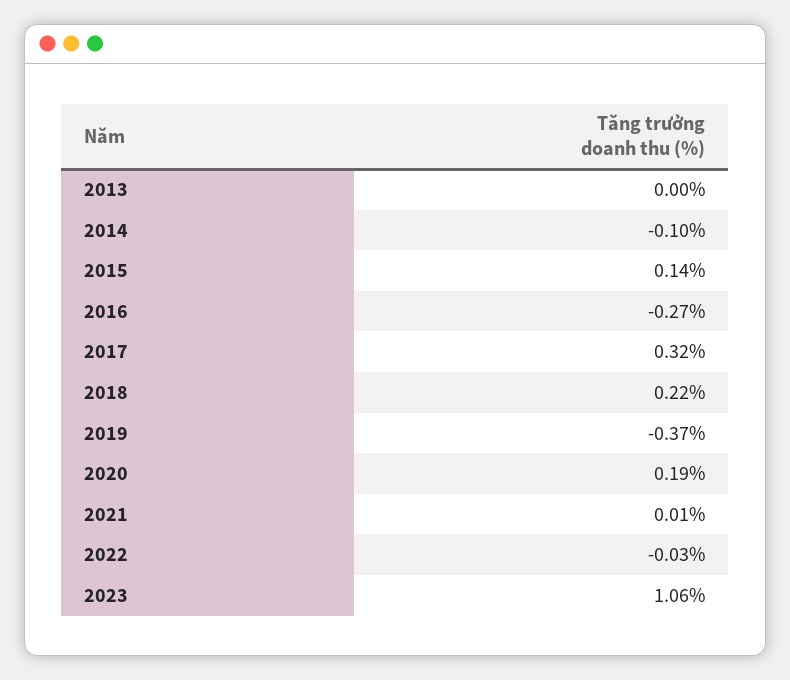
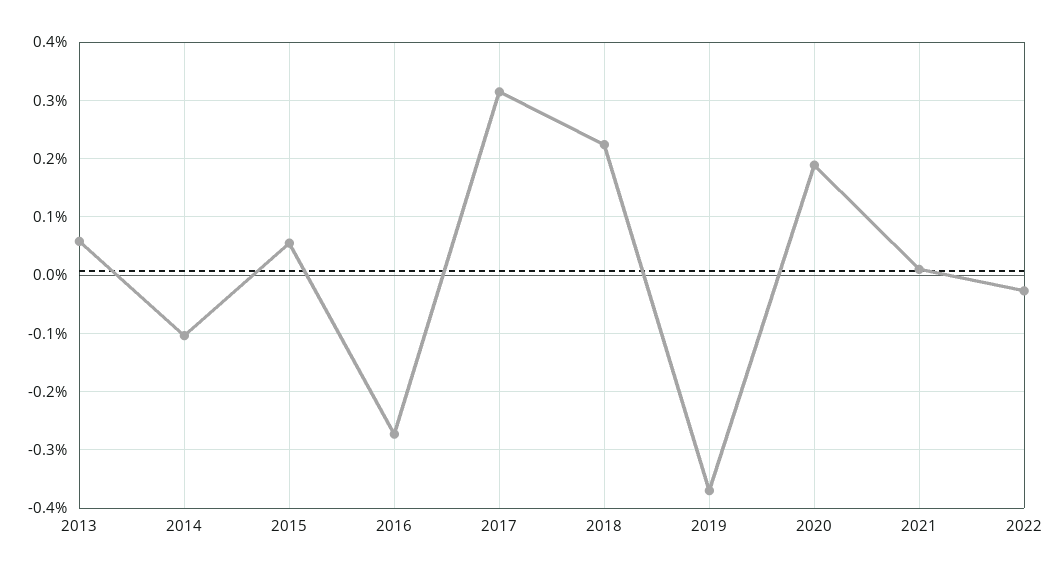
2013: 0 -> 0.06
2015: 0.14 -> 0.06
2023: 1.06 -> none

